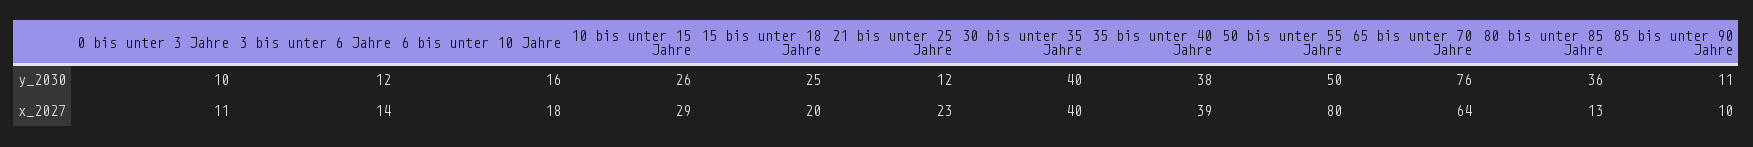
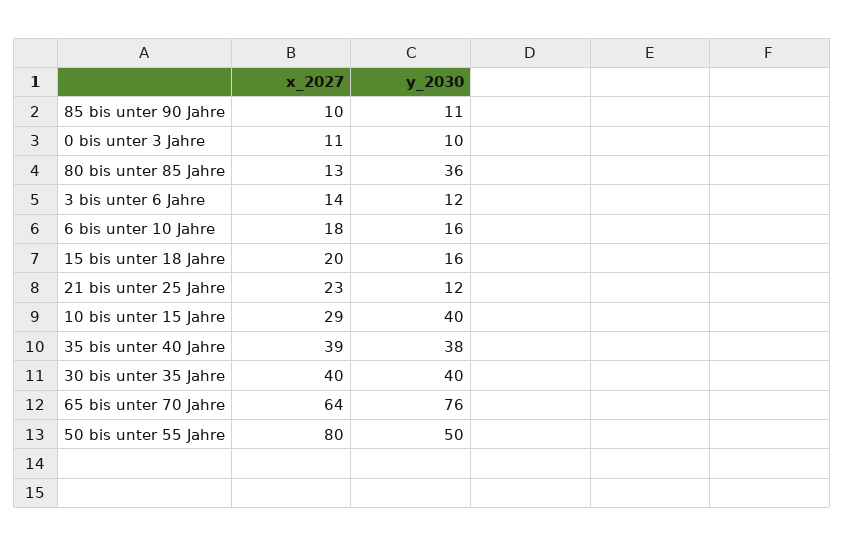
10 bis unter 15 Jahre, y_2030: 26 -> 40
15 bis unter 18 Jahre, y_2030: 25 -> 16

